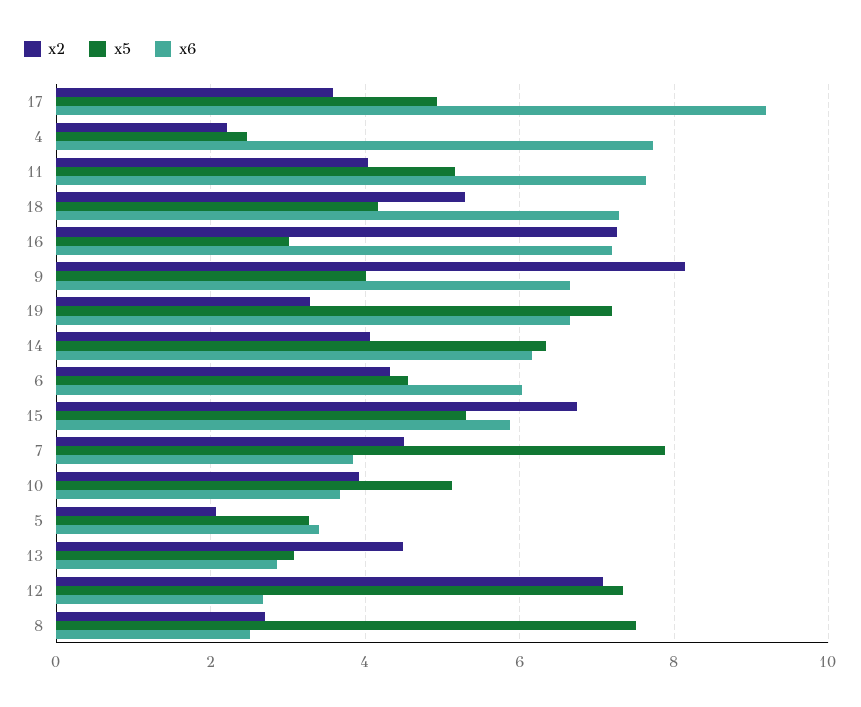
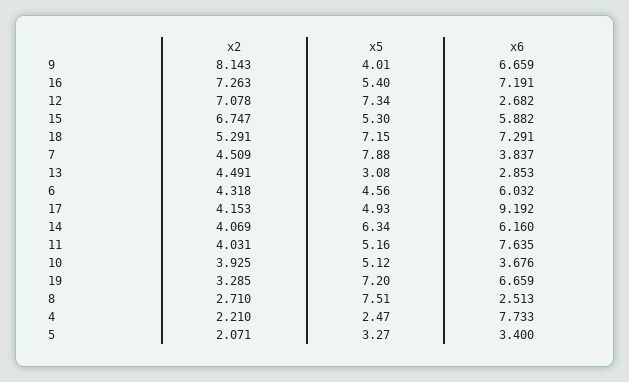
x2, 17: 3.6 -> 4.153
x5, 18: 4.2 -> 7.15
x5, 16: 3 -> 5.4

